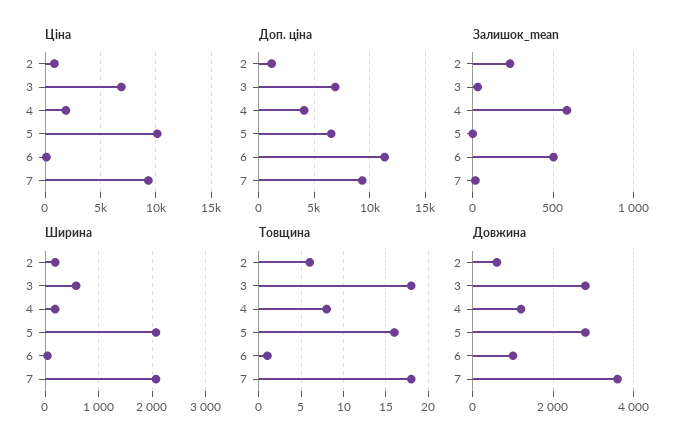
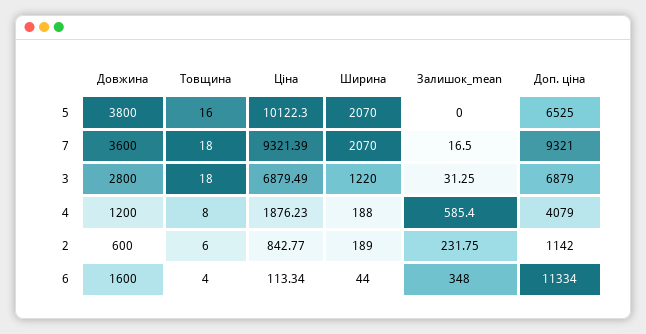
Залишок_mean, 6: 500 -> 348
Ширина, 3: 600 -> 1220
Товщина, 6: 1 -> 4
Довжина, 5: 2800 -> 3800
Довжина, 6: 1000 -> 1600

